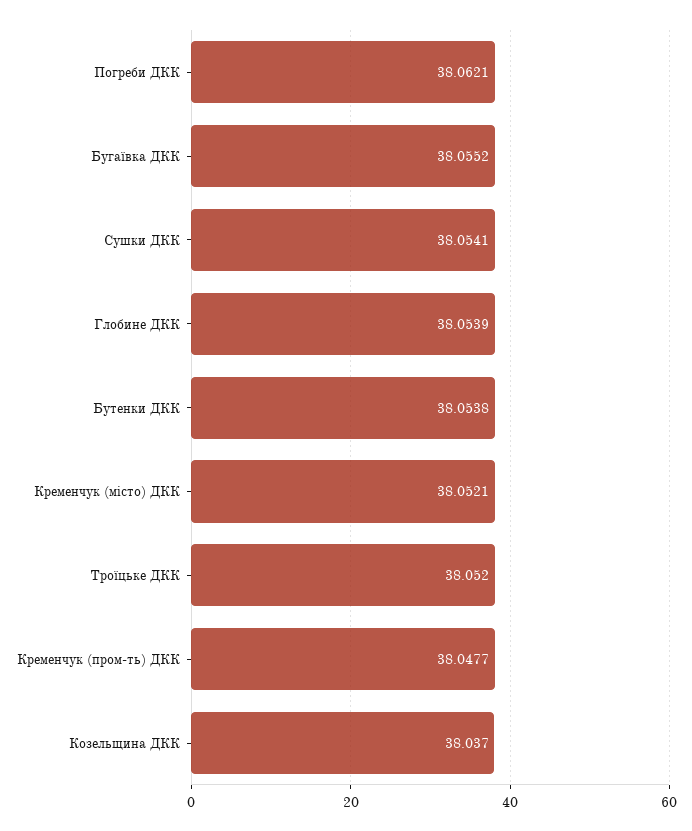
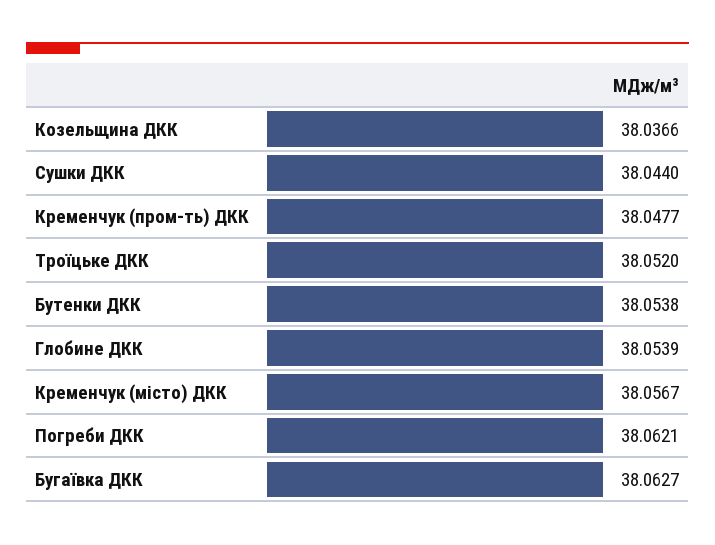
Бугаївка ДКК: 38.0552 -> 38.0627
Сушки ДКК: 38.0541 -> 38.044
Кременчук (місто) ДКК: 38.0521 -> 38.0567
Козельщина ДКК: 38.037 -> 38.0366

